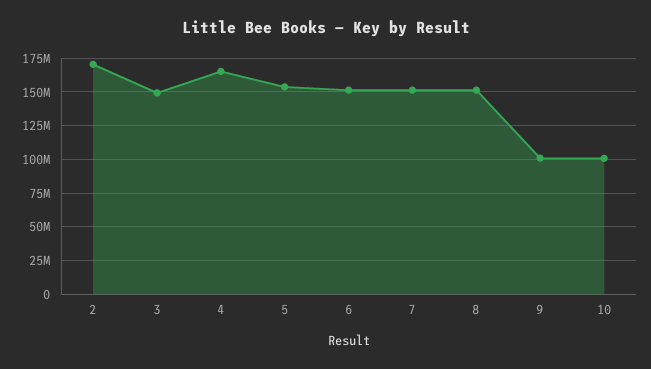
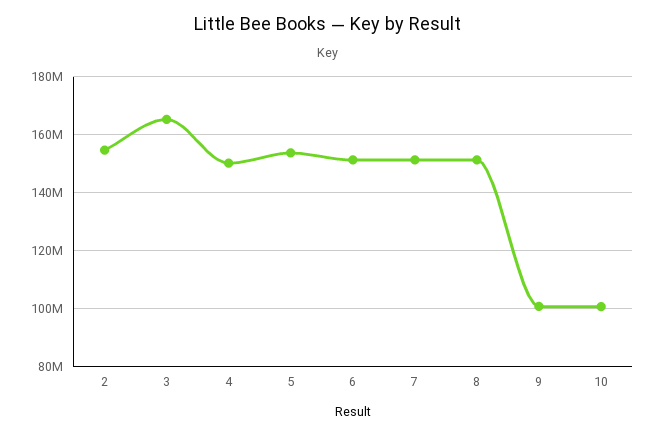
2: 170000000 -> 155000000
3: 150000000 -> 165000000
4: 165000000 -> 150000000

